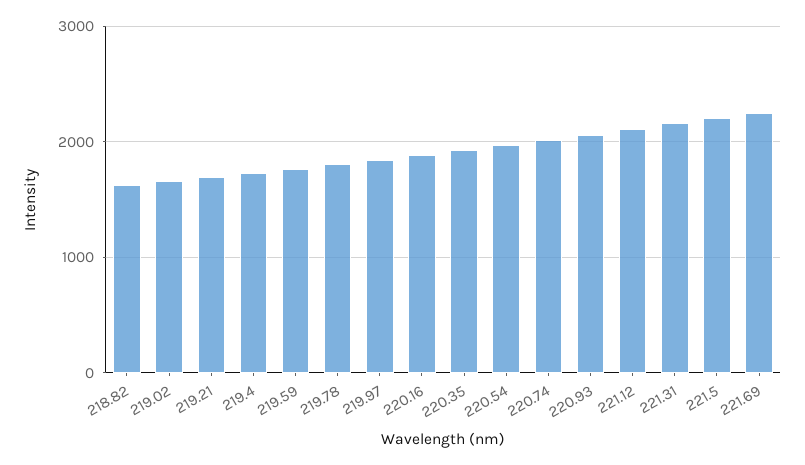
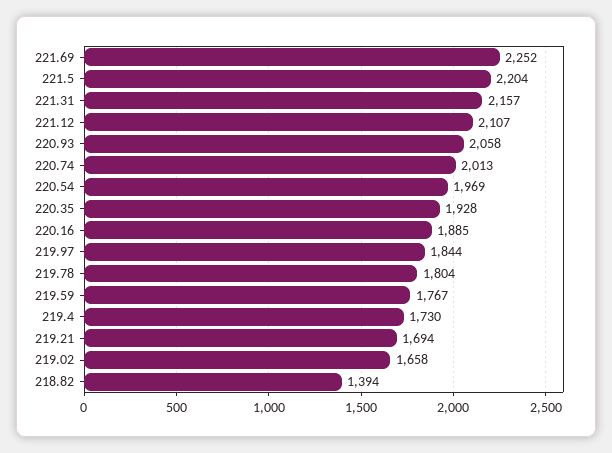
218.82: 1600 -> 1394

